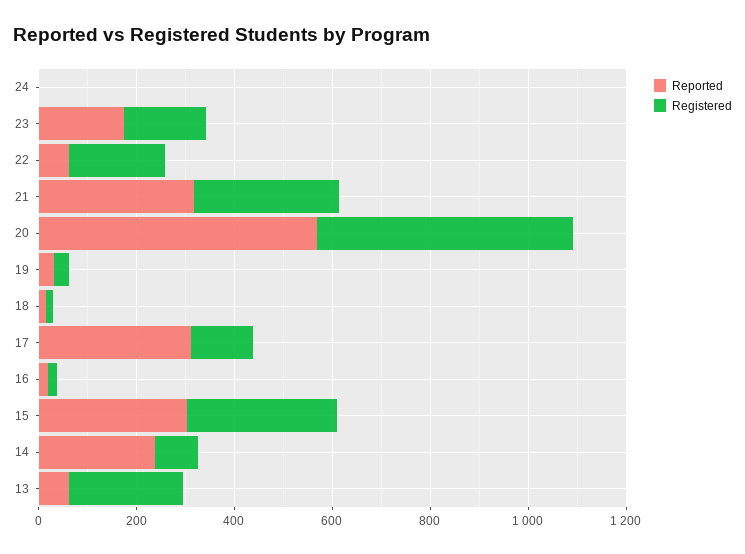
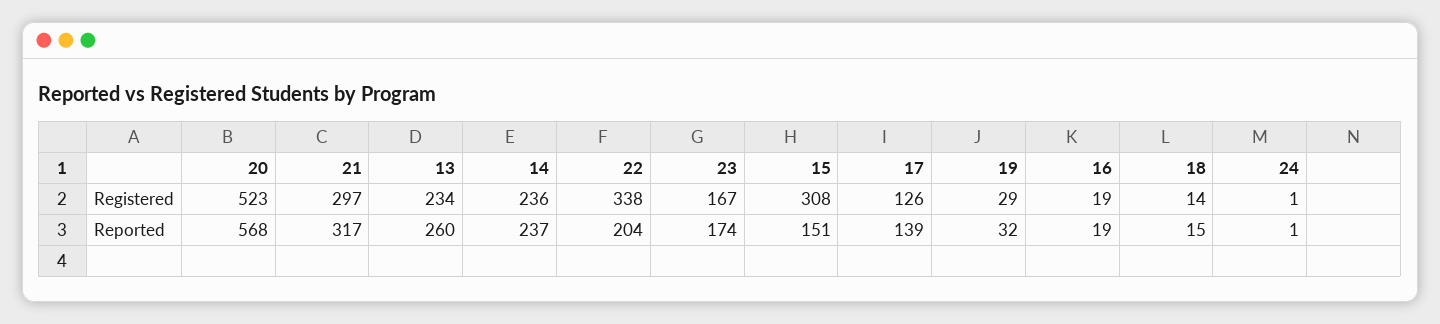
Reported, 22: 50 -> 204
Registered, 22: 200 -> 338
Reported, 17: 300 -> 139
Reported, 15: 300 -> 151
Registered, 14: 100 -> 236
Reported, 13: 50 -> 260

